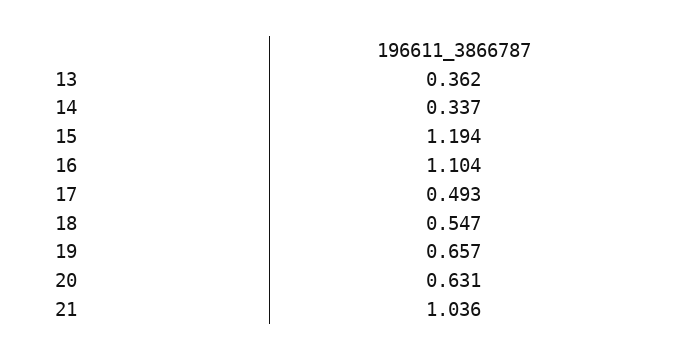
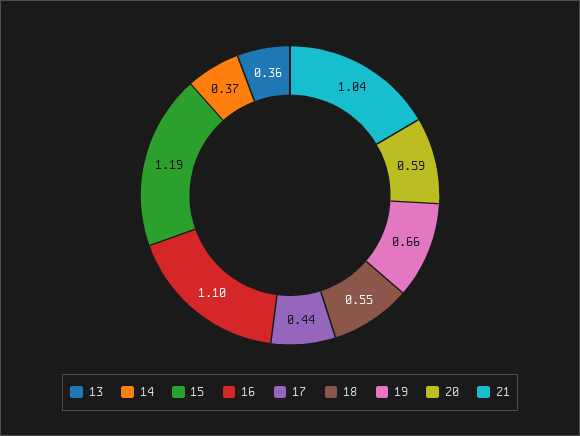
14: 0.337 -> 0.37
17: 0.493 -> 0.44
20: 0.631 -> 0.59

